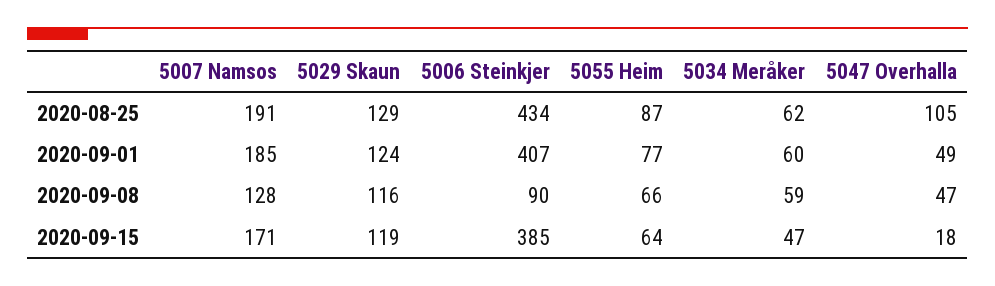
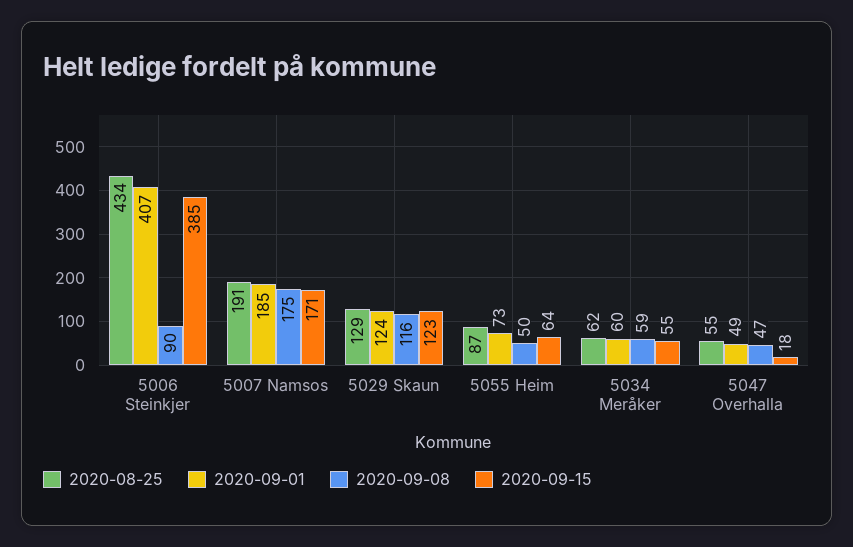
2020-08-25, 5047 Overhalla: 105 -> 55
2020-09-01, 5055 Heim: 77 -> 73
2020-09-08, 5007 Namsos: 128 -> 175
2020-09-08, 5055 Heim: 66 -> 50
2020-09-15, 5029 Skaun: 119 -> 123
2020-09-15, 5034 Meråker: 47 -> 55

